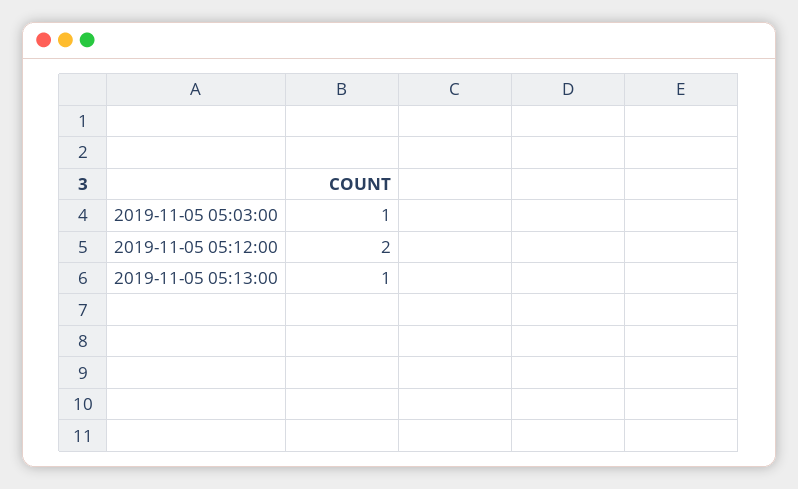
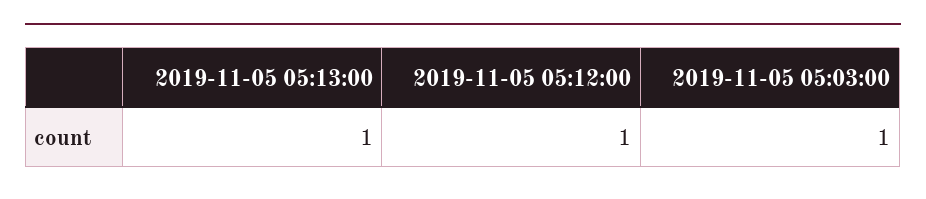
2019-11-05 05:12:00: 2 -> 1

